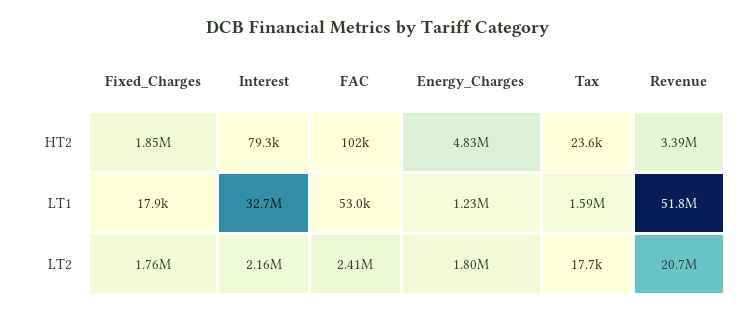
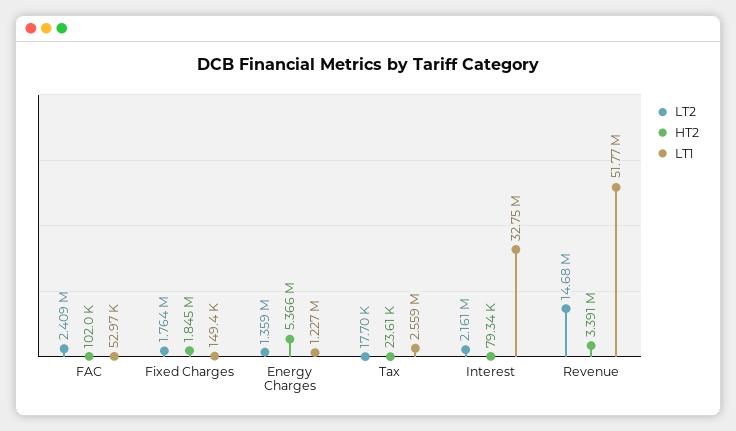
HT2, Energy_Charges: 4830000 -> 5366000
LT1, Fixed_Charges: 17900 -> 149400
LT1, Tax: 1590000 -> 2559000
LT2, Energy_Charges: 1800000 -> 1359000
LT2, Revenue: 20700000 -> 14680000

